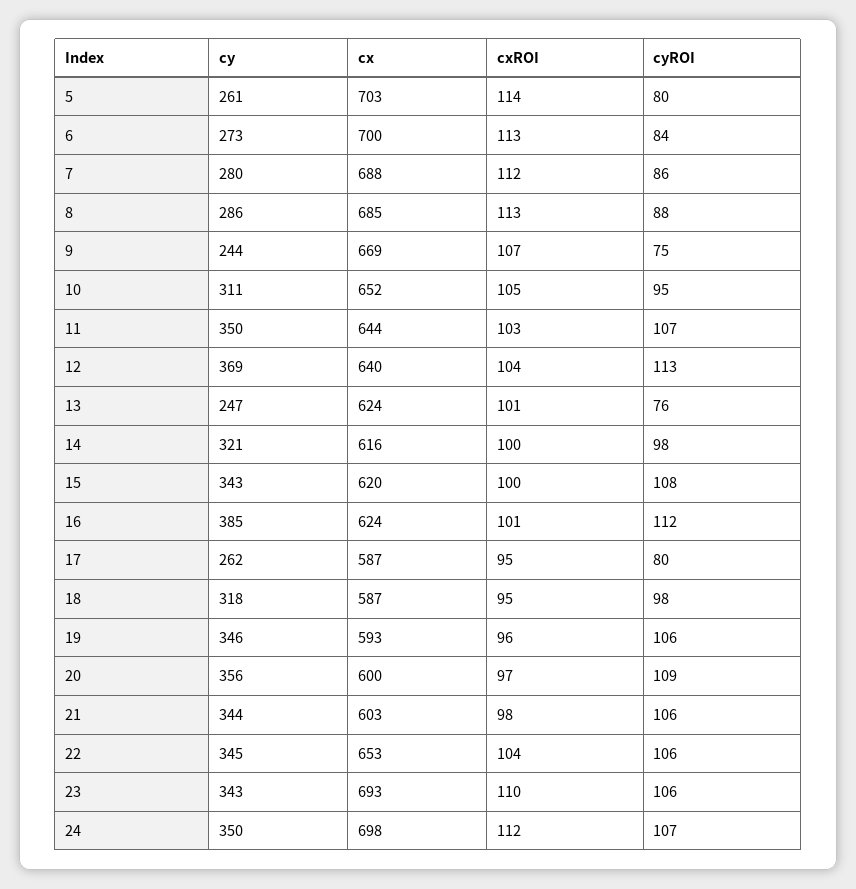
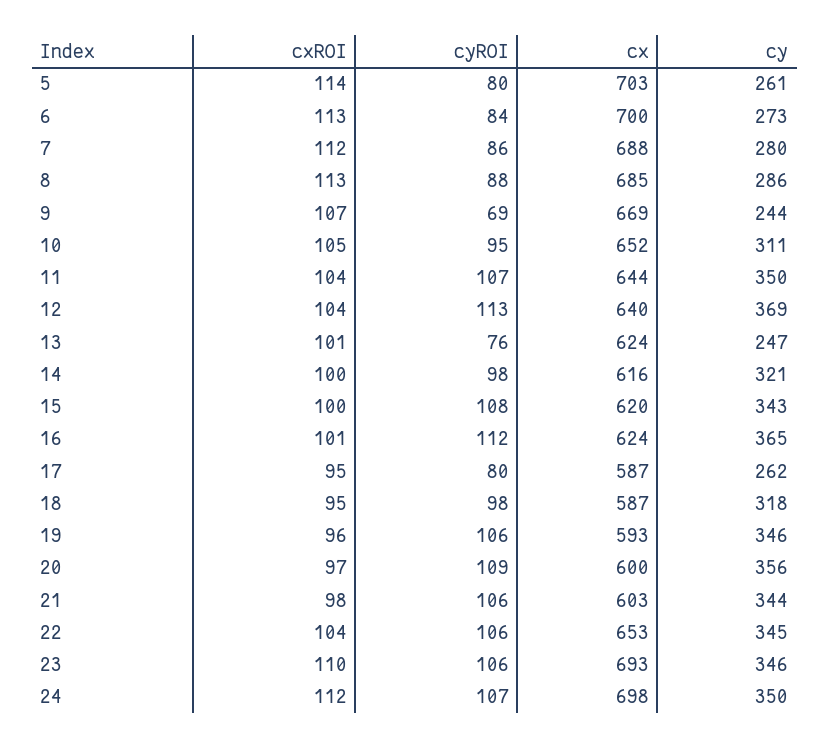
cyROI, 9: 75 -> 69
cxROI, 11: 103 -> 104
cy, 16: 385 -> 365
cy, 23: 343 -> 346

